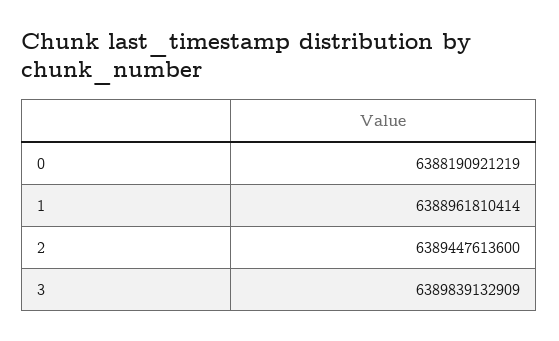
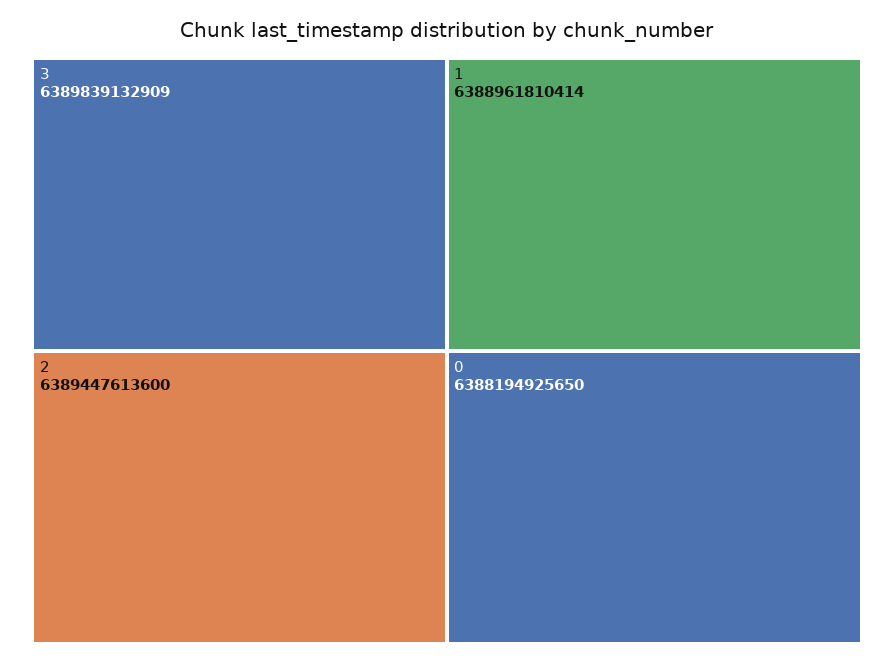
0: 6388190921219 -> 6388194925650

